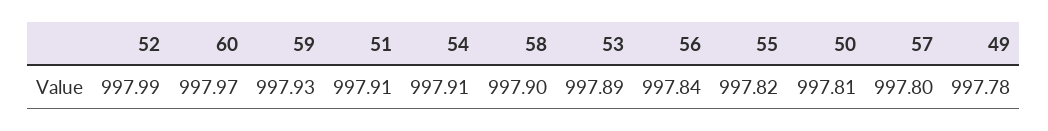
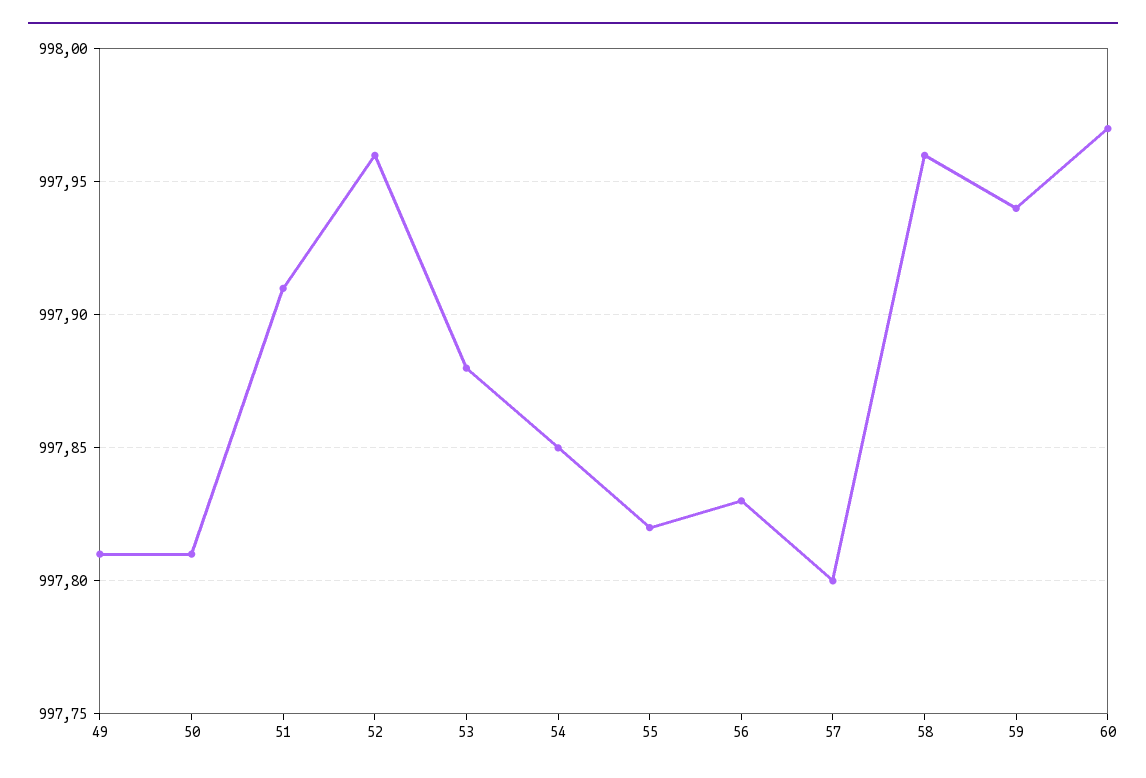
52: 997.99 -> 997.96
59: 997.93 -> 997.94
54: 997.91 -> 997.85
58: 997.9 -> 997.96
53: 997.89 -> 997.88
56: 997.84 -> 997.83
49: 997.78 -> 997.81

